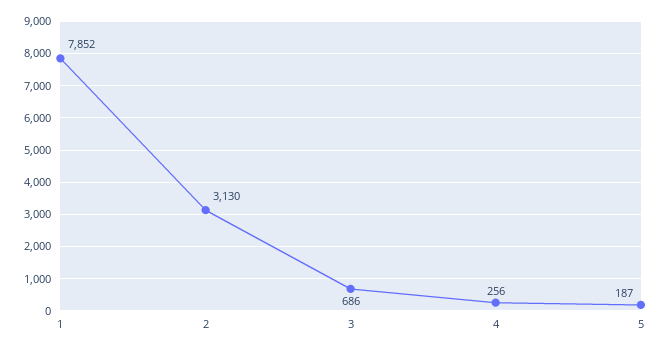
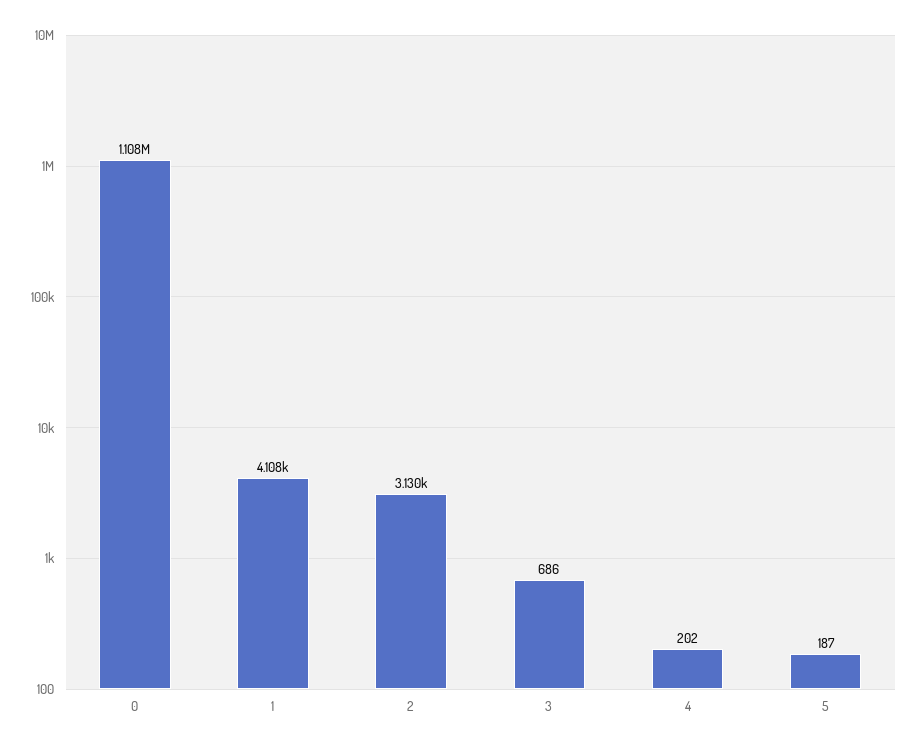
1: 7852 -> 4108
4: 256 -> 202
0: none -> 1108000

